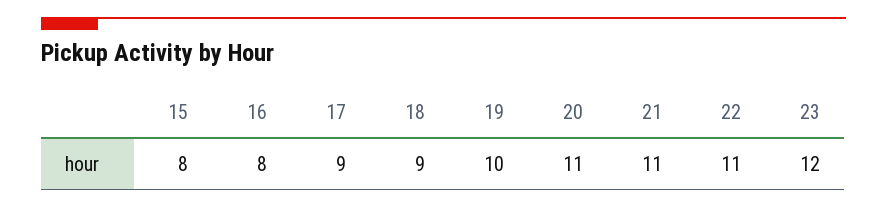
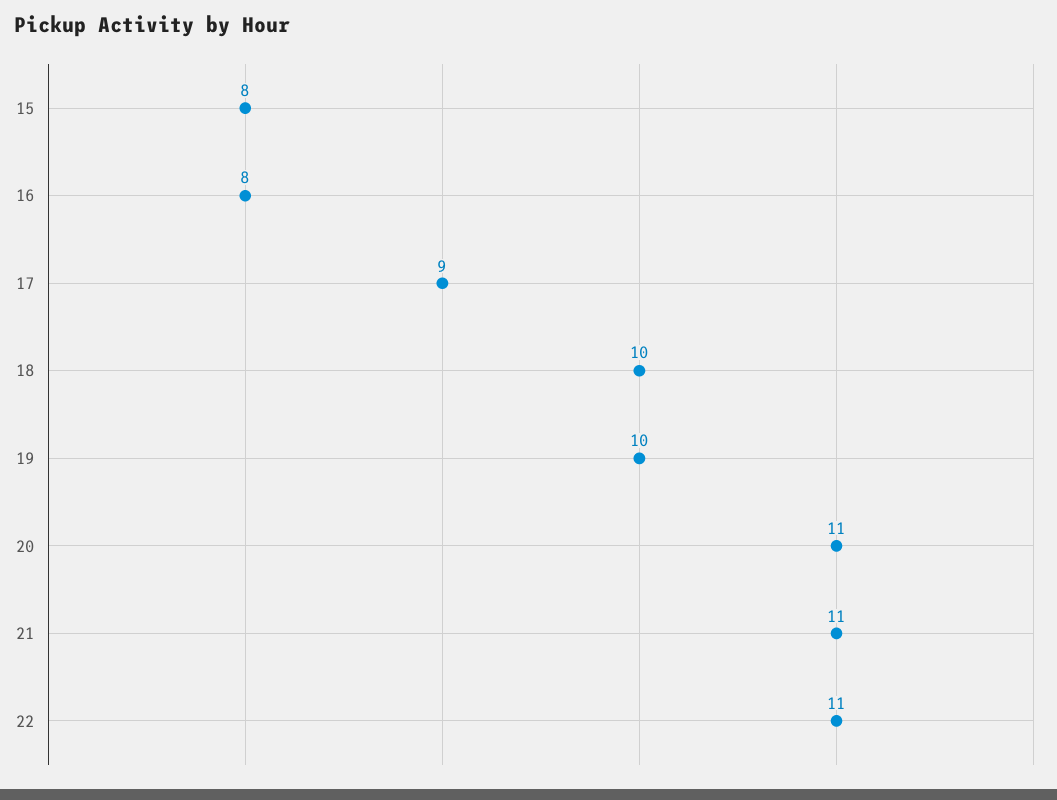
18: 9 -> 10
23: 12 -> none

